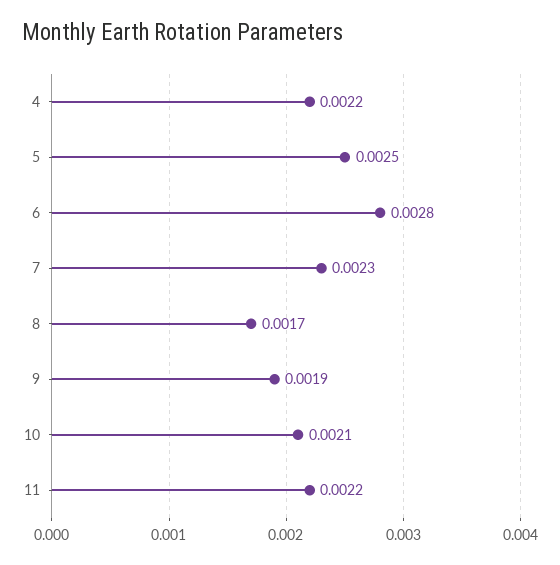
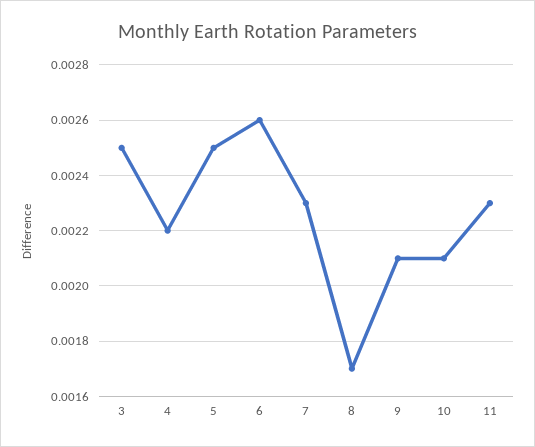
6: 0.0028 -> 0.0026
9: 0.0019 -> 0.0021
11: 0.0022 -> 0.0023
3: none -> 0.0025

